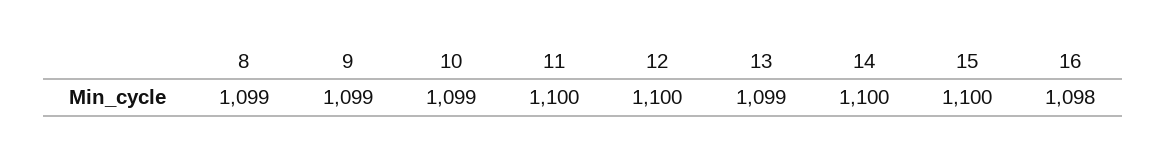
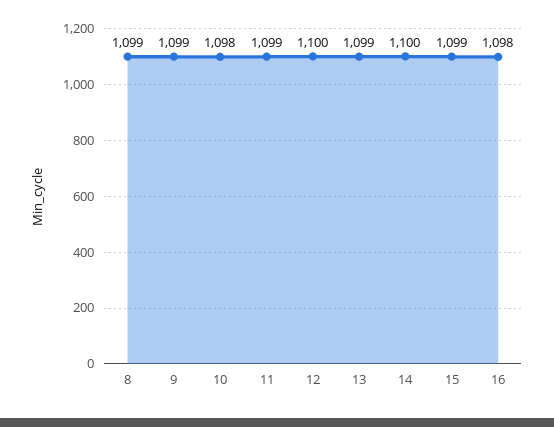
10: 1099 -> 1098
11: 1100 -> 1099
15: 1100 -> 1099

